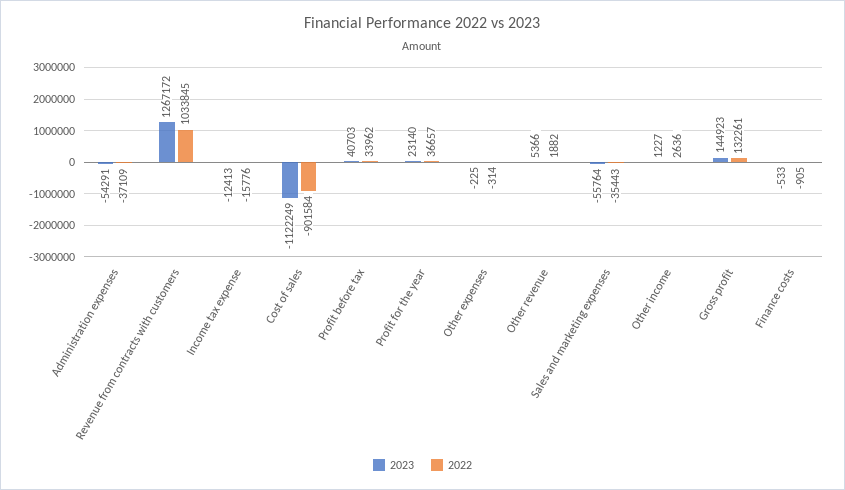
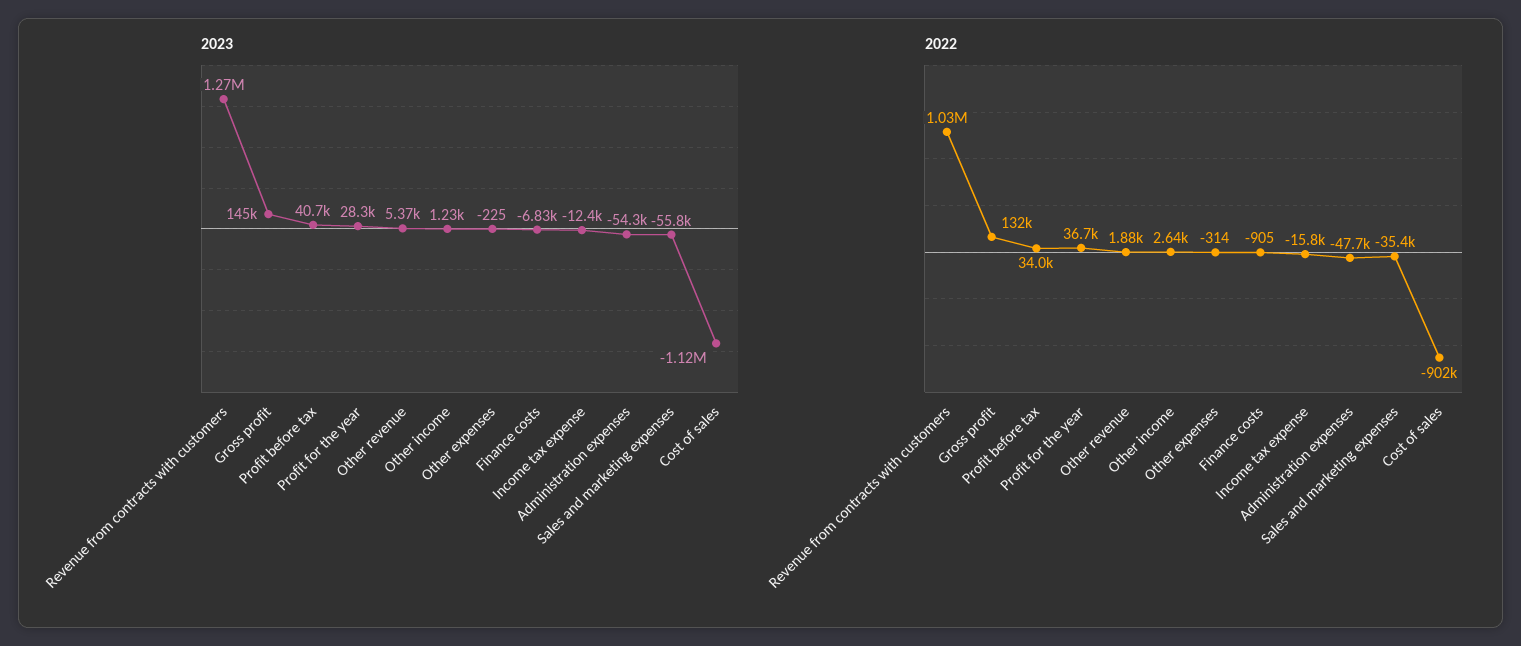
2022, Administration expenses: -37109 -> -47700
2023, Profit for the year: 23140 -> 28300
2023, Finance costs: -533 -> -6830

